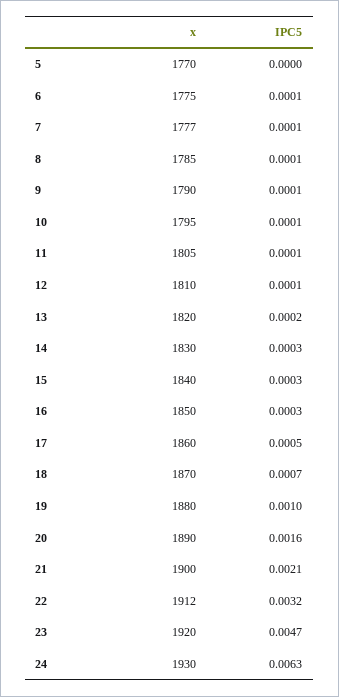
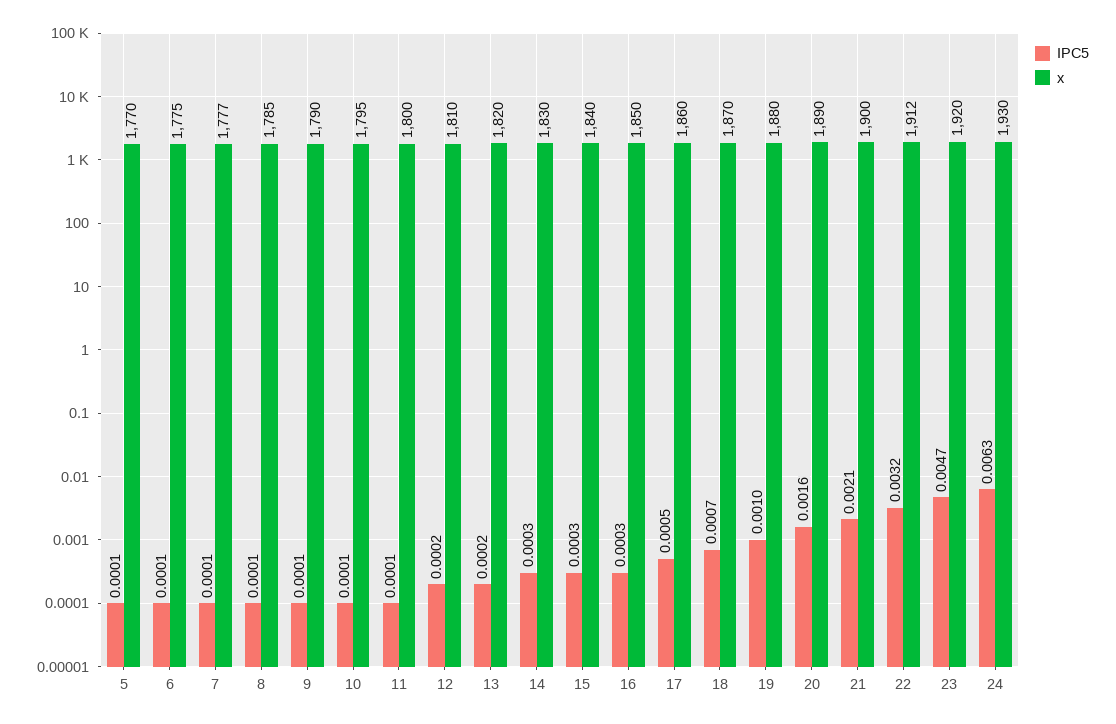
IPC5, 5: 0 -> 0.0001
x, 11: 1805 -> 1800
IPC5, 12: 0.0001 -> 0.0002

